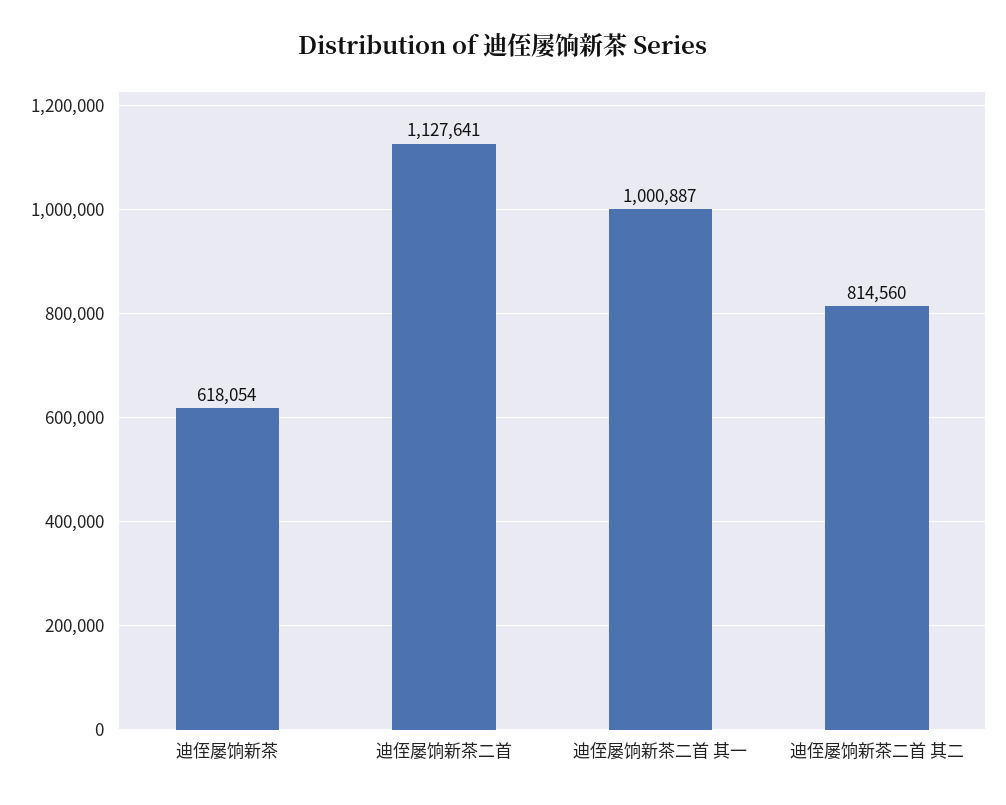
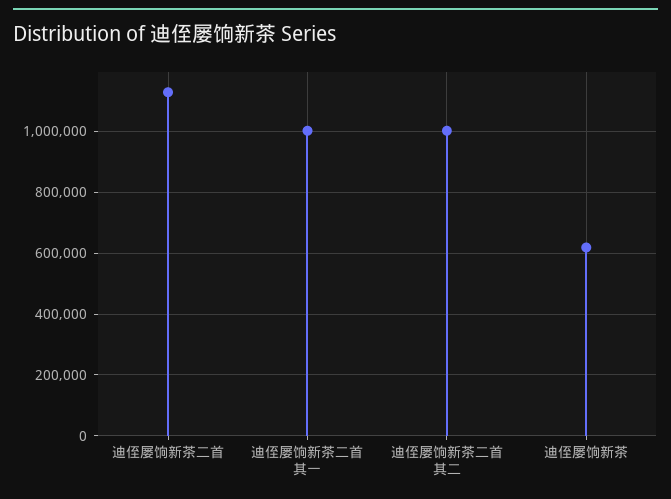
迪侄屡饷新茶二首 其二: 814560 -> 1000000

